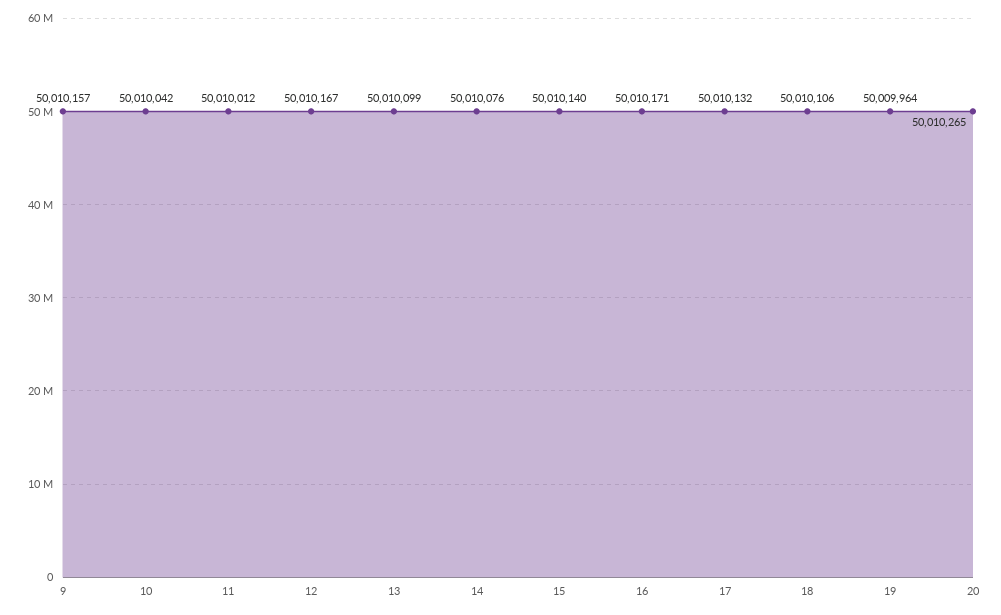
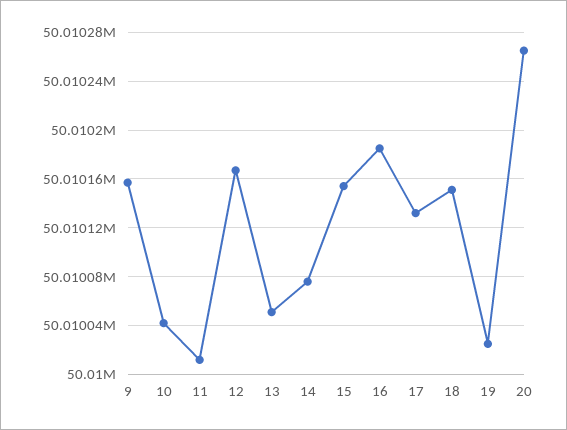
13: 50010099 -> 50010050
15: 50010140 -> 50010155
16: 50010171 -> 50010185
18: 50010106 -> 50010150
19: 50009964 -> 50010025

